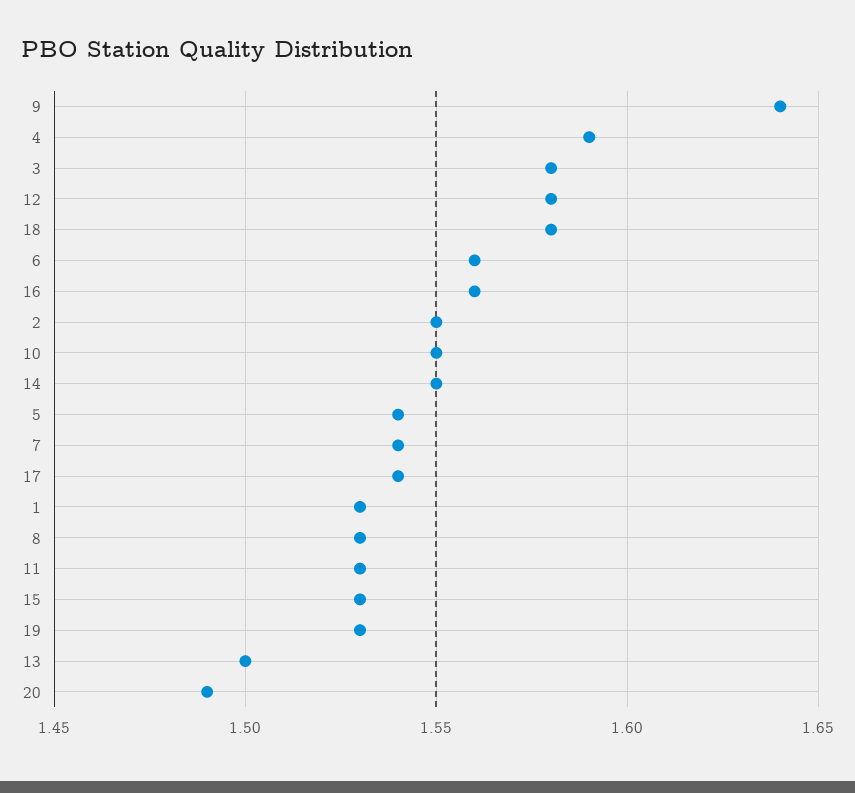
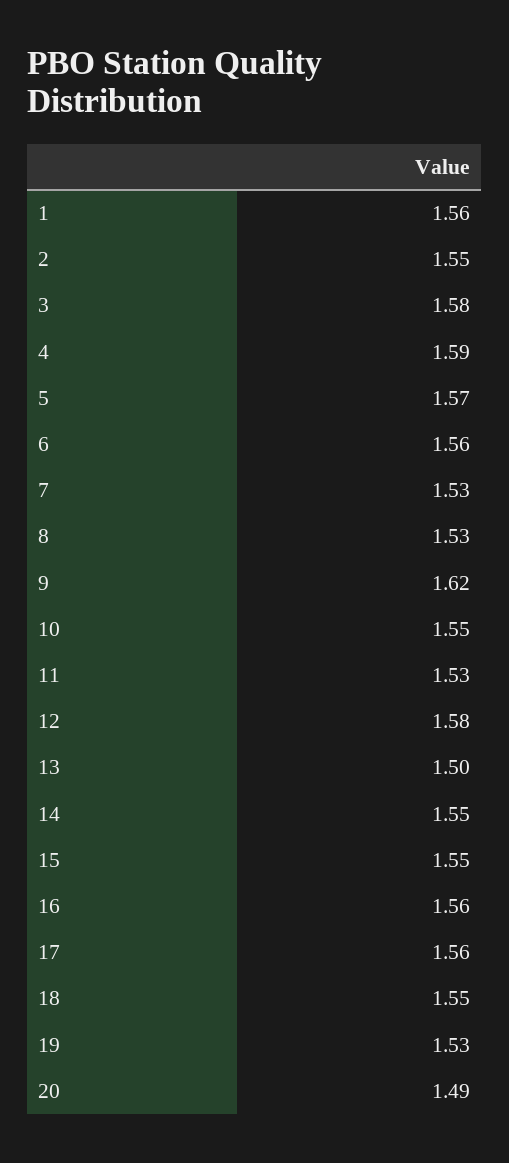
9: 1.64 -> 1.62
18: 1.58 -> 1.55
5: 1.54 -> 1.57
7: 1.54 -> 1.53
17: 1.54 -> 1.56
1: 1.53 -> 1.56
15: 1.53 -> 1.55

